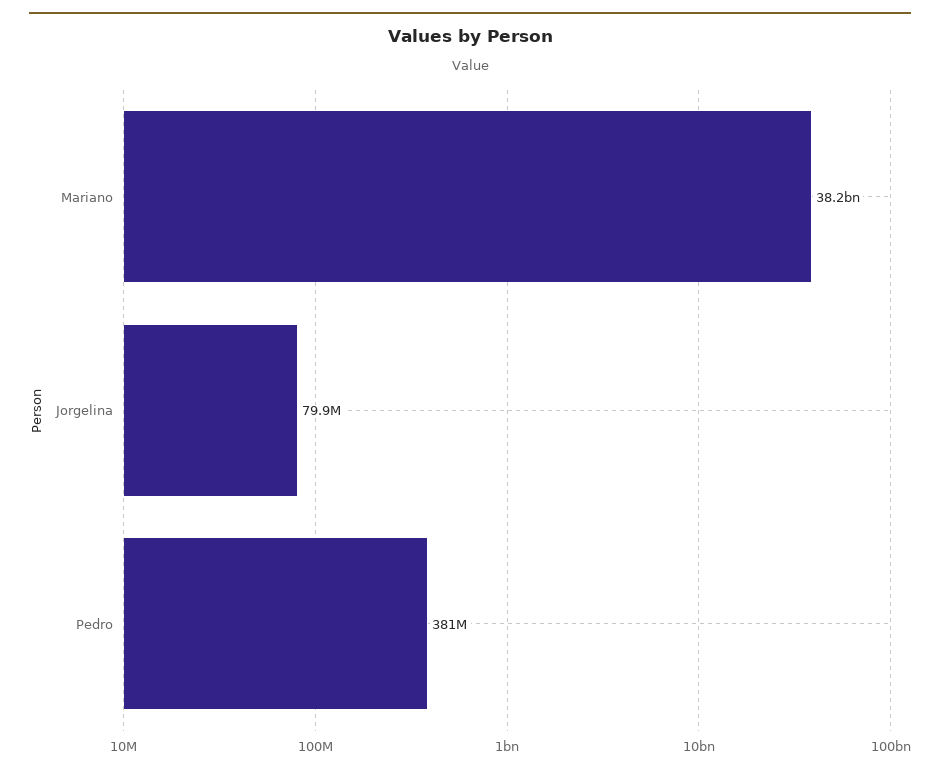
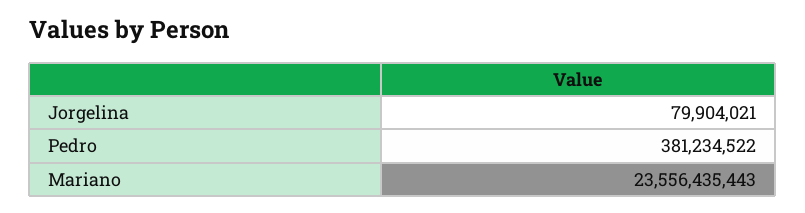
Mariano: 38200000000 -> 23556435443

